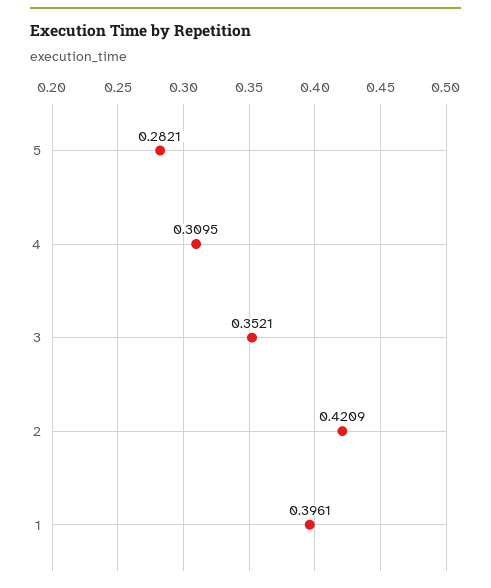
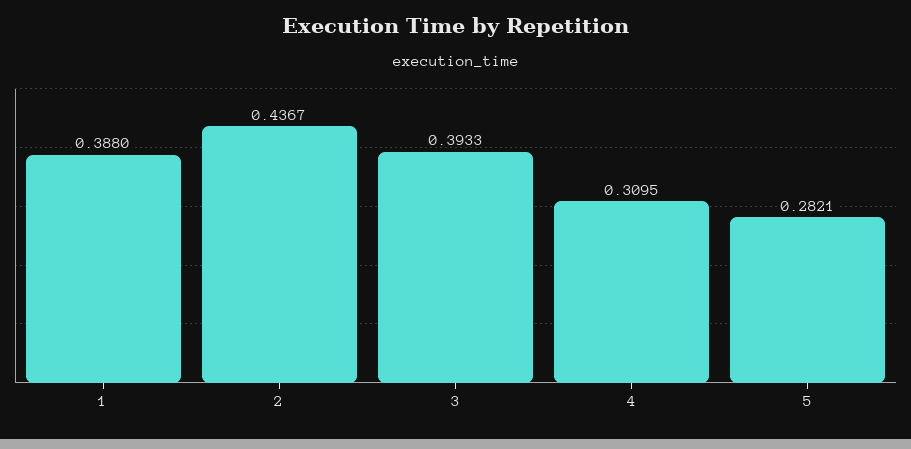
3: 0.3521 -> 0.3933
2: 0.4209 -> 0.4367
1: 0.3961 -> 0.388

